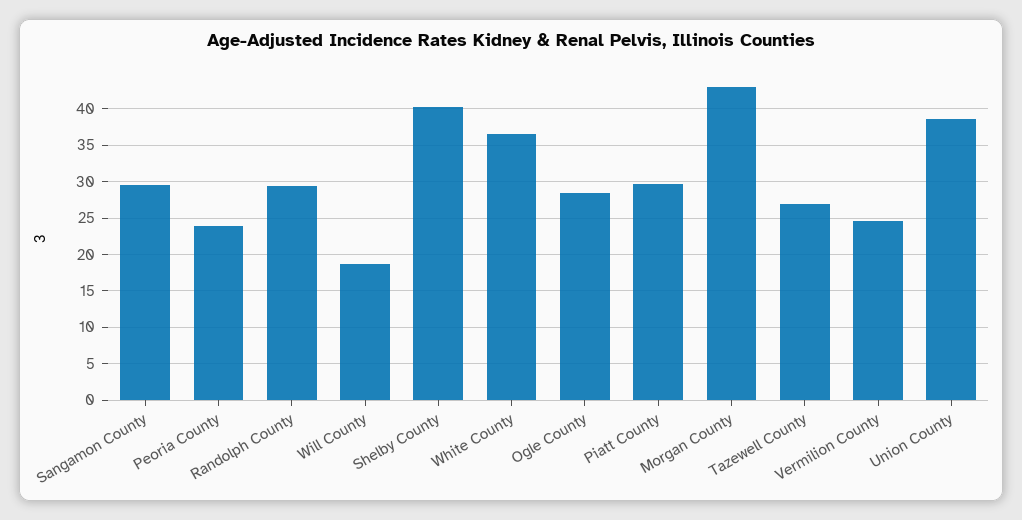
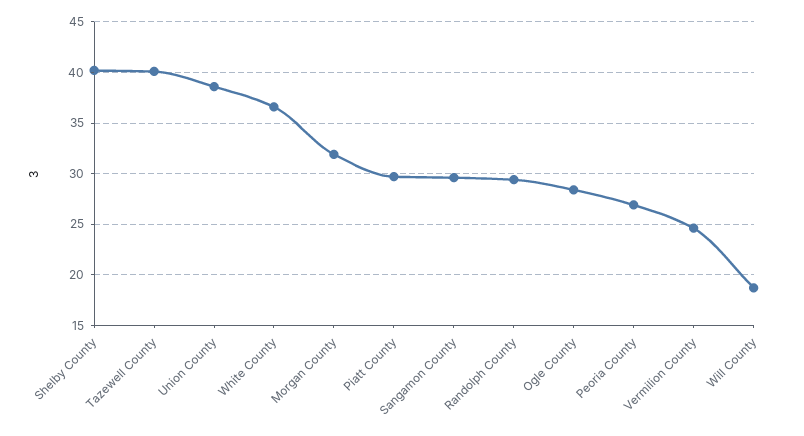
Peoria County: 24 -> 27
Morgan County: 43 -> 32
Tazewell County: 27 -> 40

